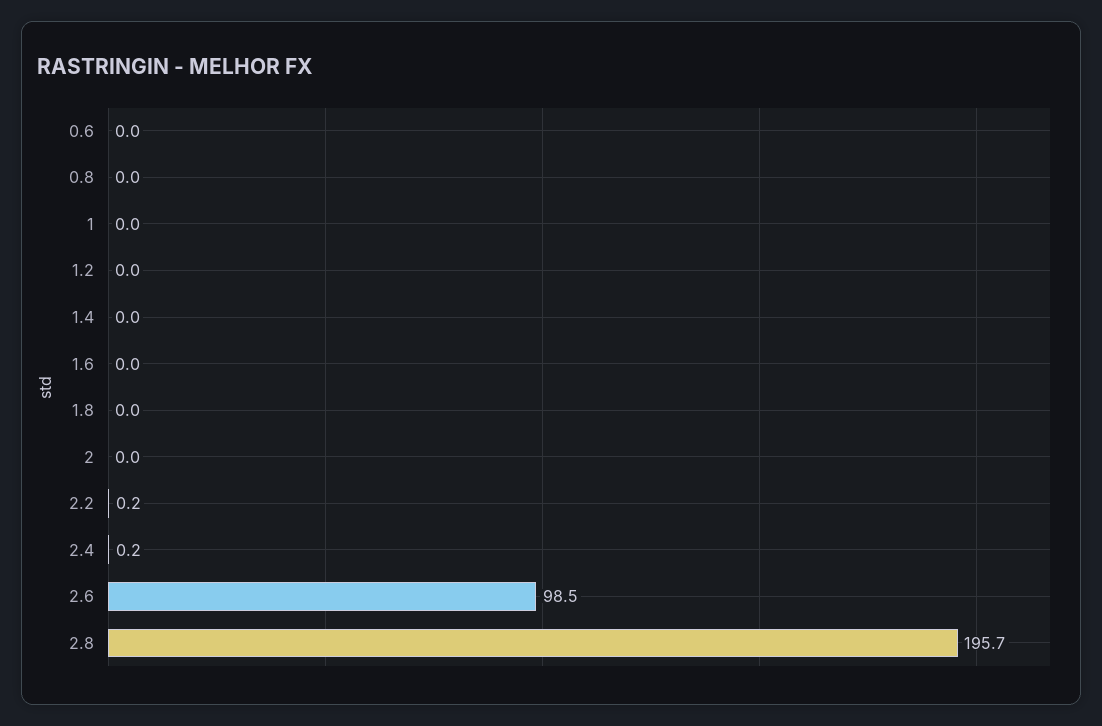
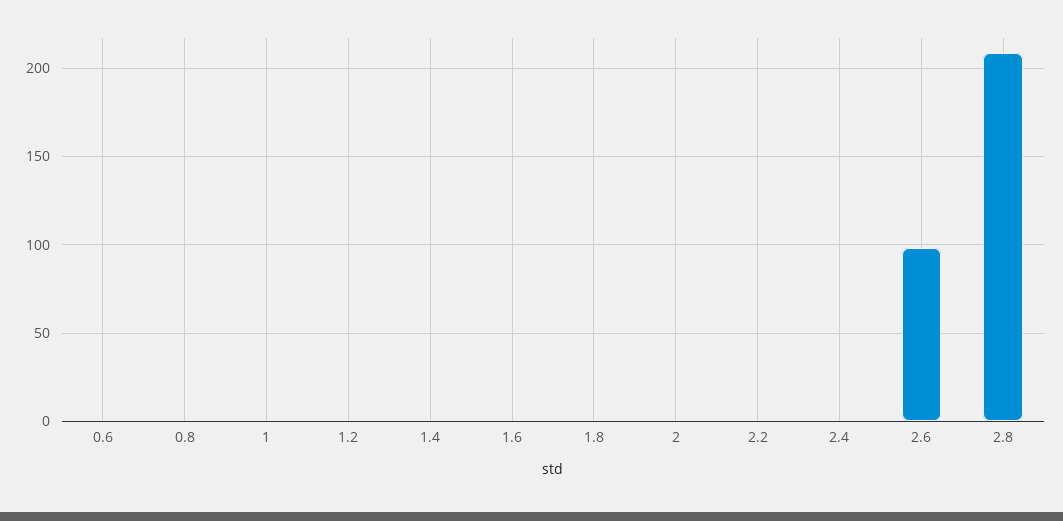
2.8: 195.7 -> 210

